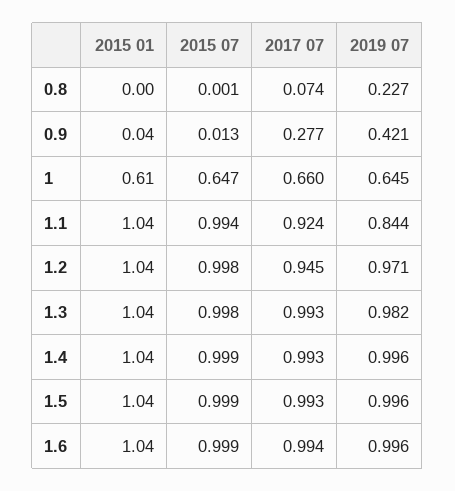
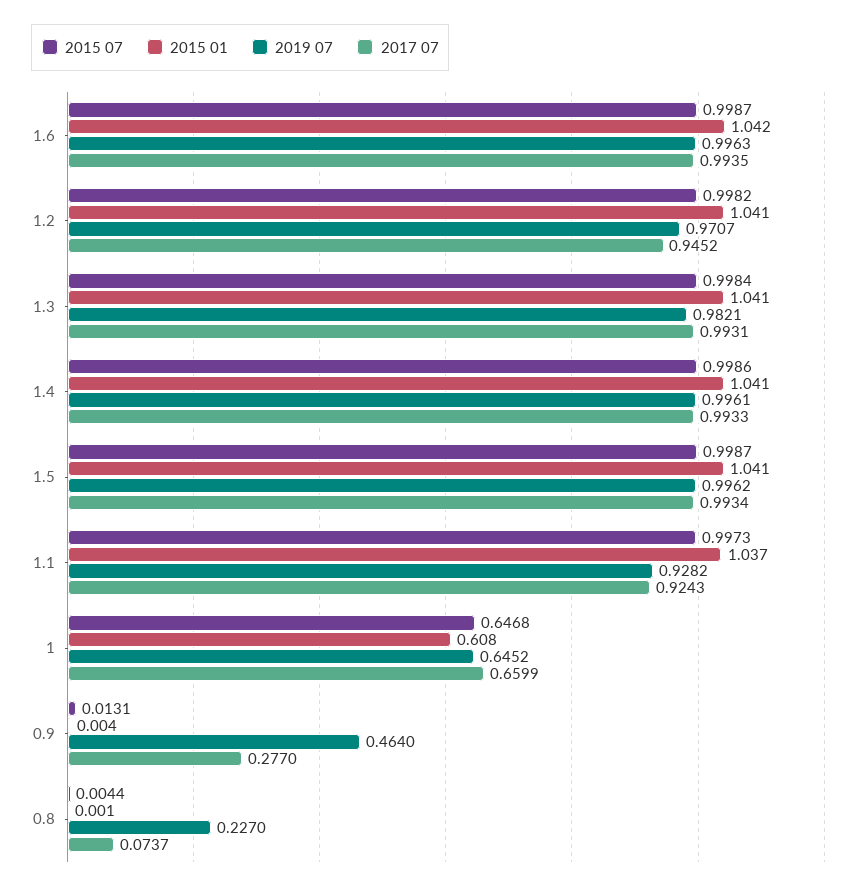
2015 07, 0.8: 0.001 -> 0.0044
2015 01, 0.9: 0.04 -> 0.004
2019 07, 0.9: 0.421 -> 0.464
2015 07, 1.1: 0.994 -> 0.9973
2019 07, 1.1: 0.844 -> 0.9282

